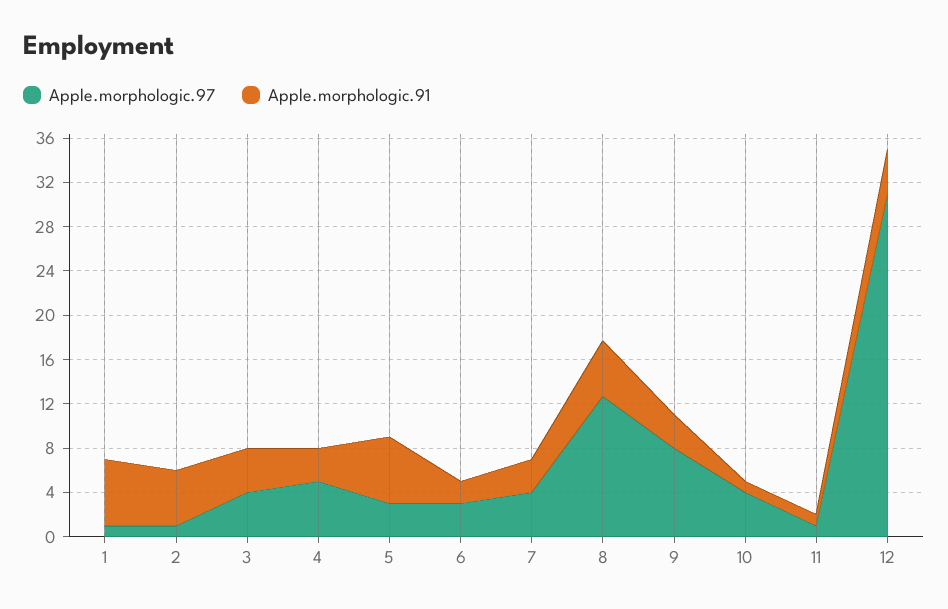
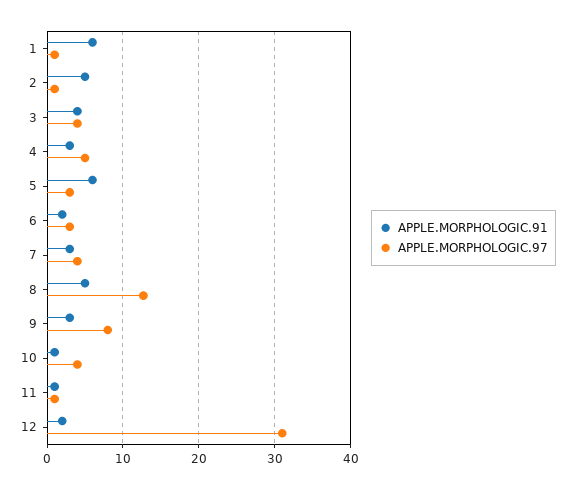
Apple.morphologic.91, 12: 4 -> 2

